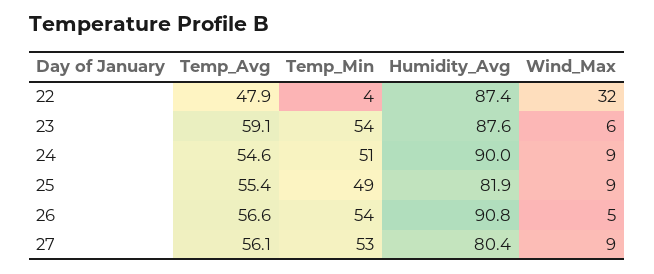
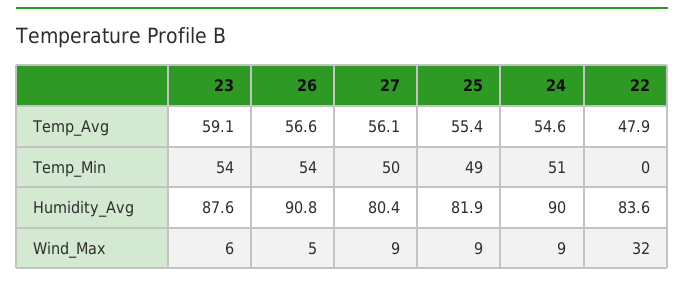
Temp_Min, 22: 4 -> 0
Humidity_Avg, 22: 87.4 -> 83.6
Temp_Min, 27: 53 -> 50

